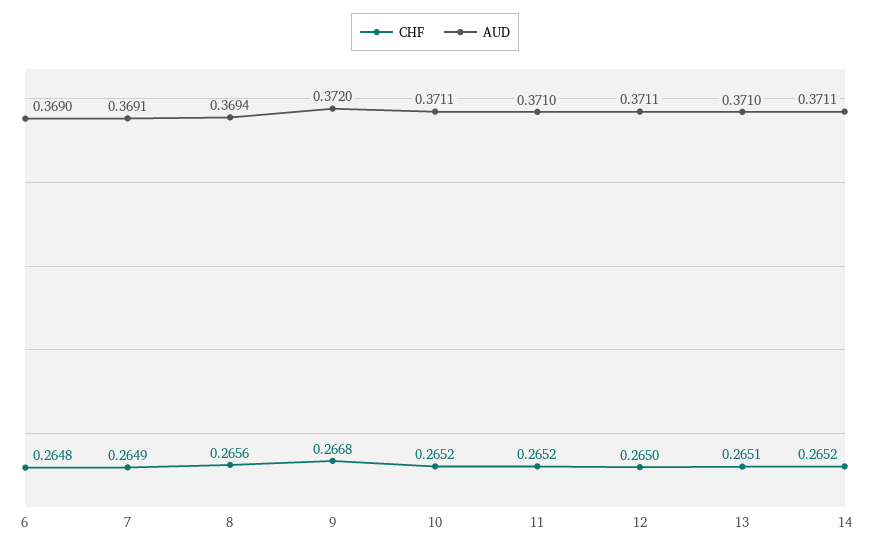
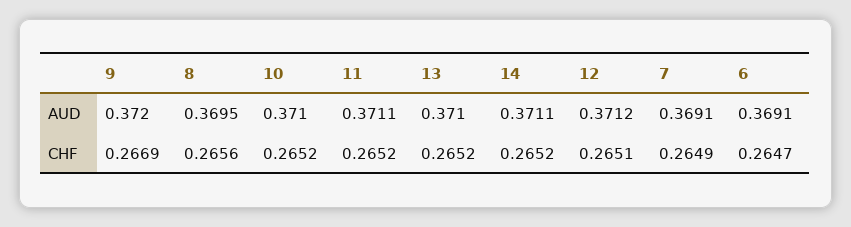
CHF, 6: 0.2648 -> 0.2647
AUD, 6: 0.369 -> 0.3691
AUD, 8: 0.3694 -> 0.3695
CHF, 9: 0.2668 -> 0.2669
AUD, 10: 0.3711 -> 0.371
AUD, 11: 0.371 -> 0.3711
CHF, 12: 0.265 -> 0.2651
AUD, 12: 0.3711 -> 0.3712
CHF, 13: 0.2651 -> 0.2652

